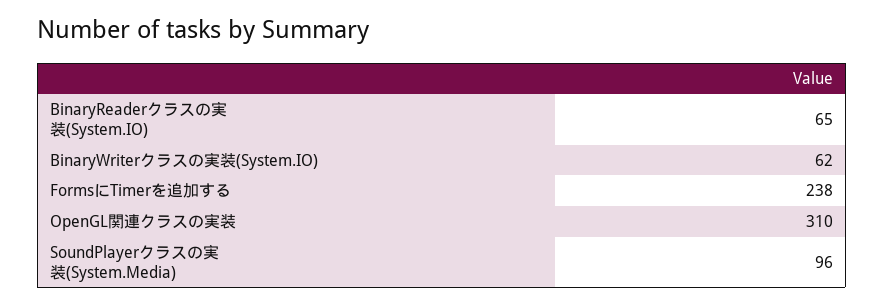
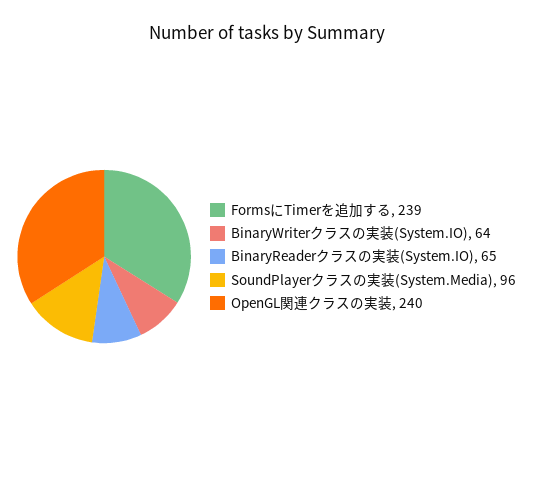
BinaryWriterクラスの実装(System.IO): 62 -> 64
FormsにTimerを追加する: 238 -> 239
OpenGL関連クラスの実装: 310 -> 240

